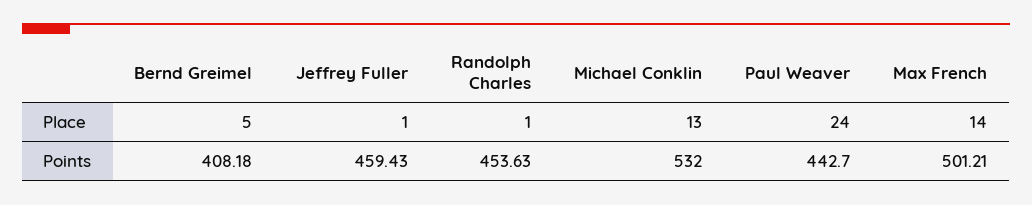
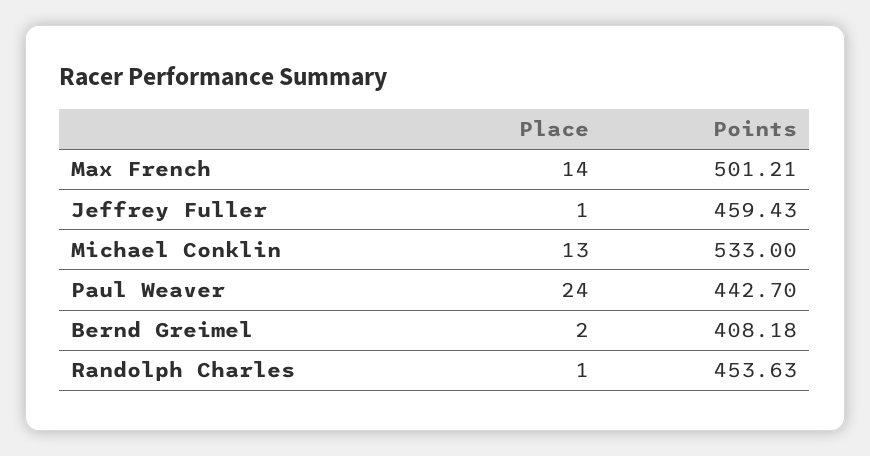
Bernd Greimel, Place: 5 -> 2
Michael Conklin, Points: 532 -> 533

